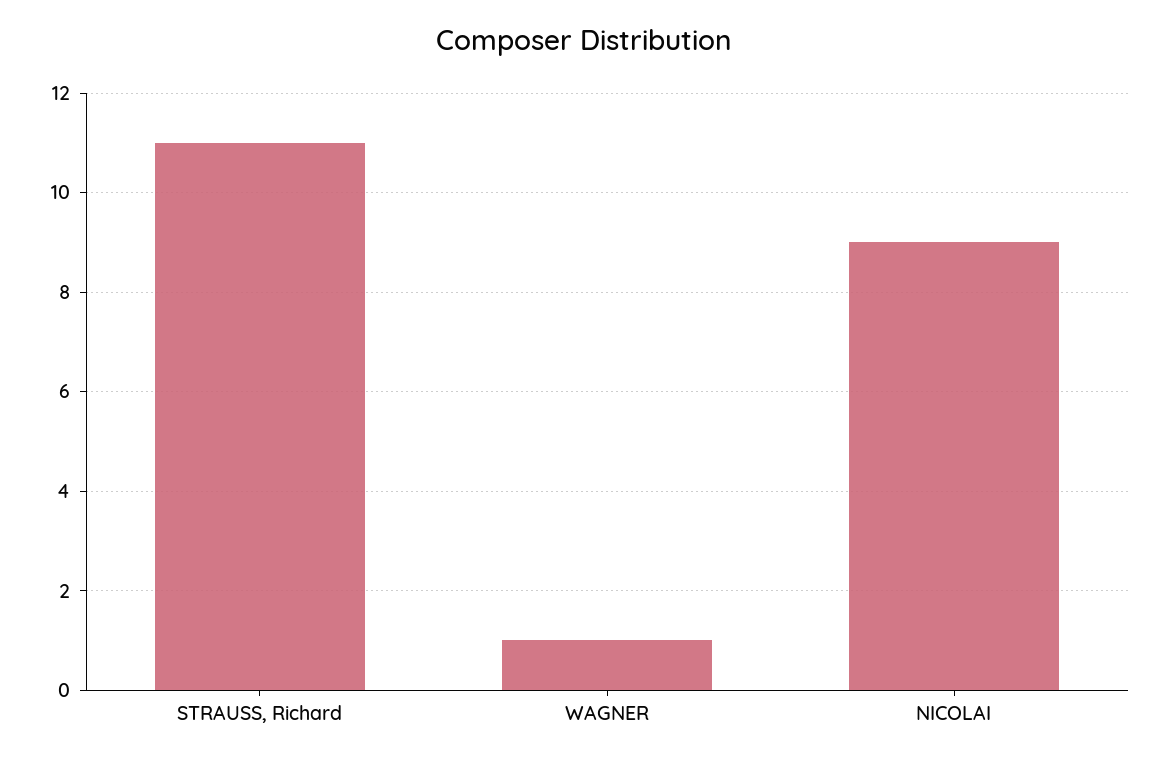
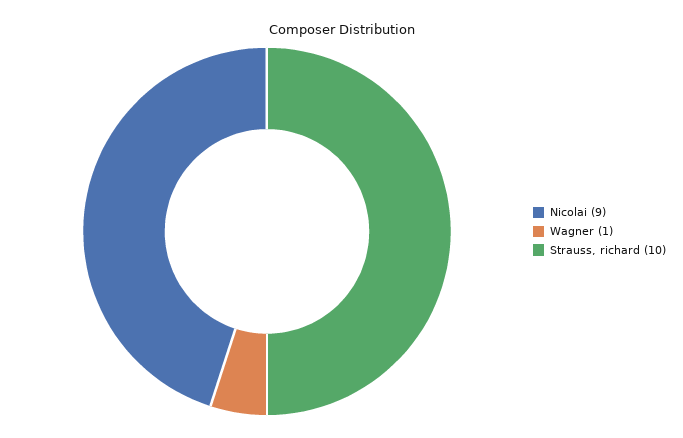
STRAUSS, Richard: 11 -> 10

